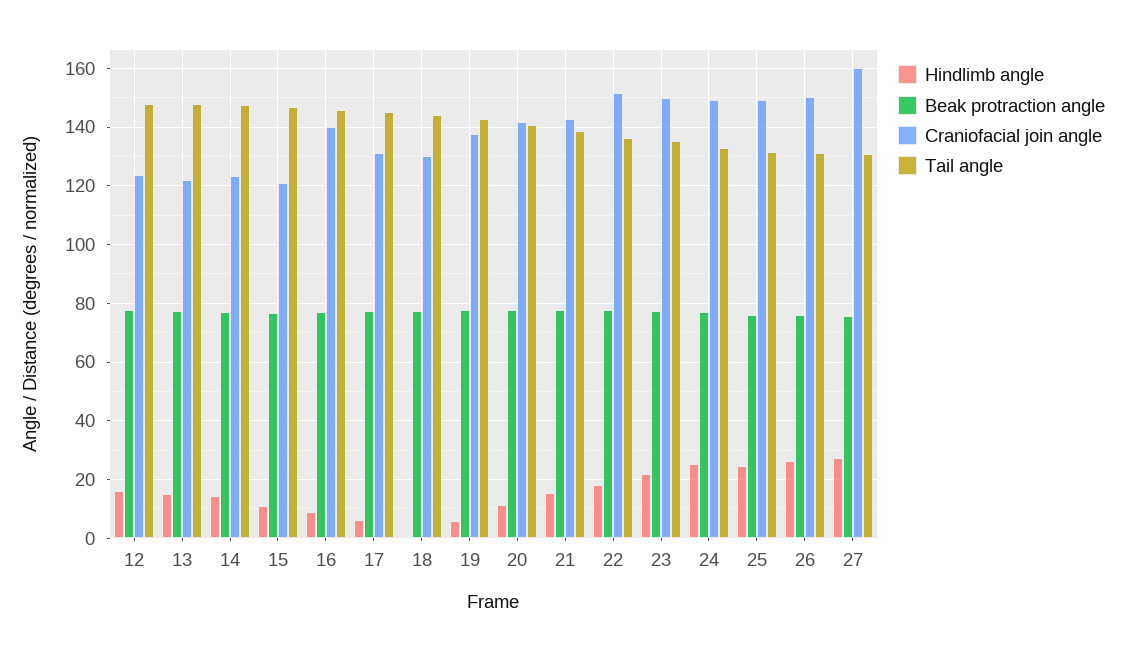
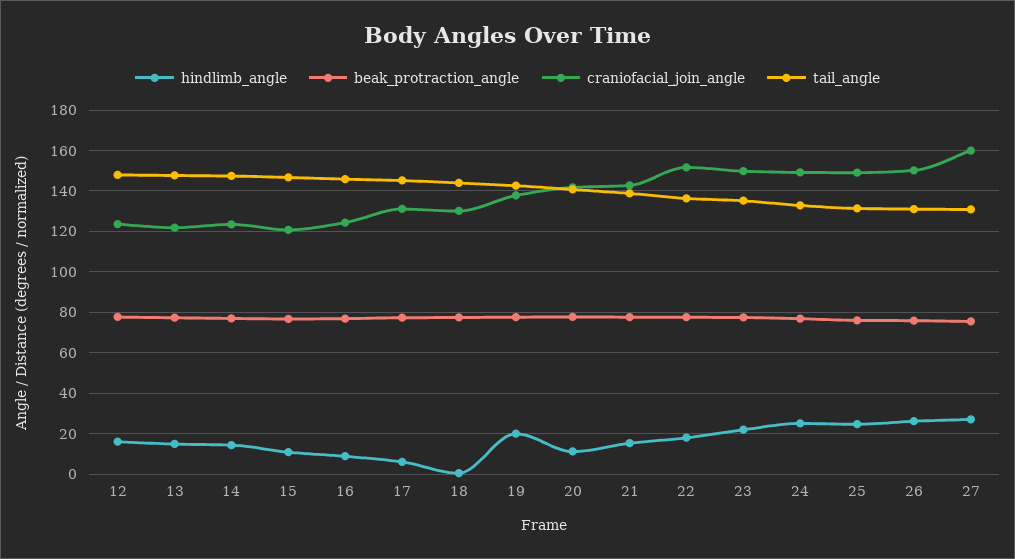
Craniofacial join angle, 16: 140 -> 125
Hindlimb angle, 19: 5 -> 20

